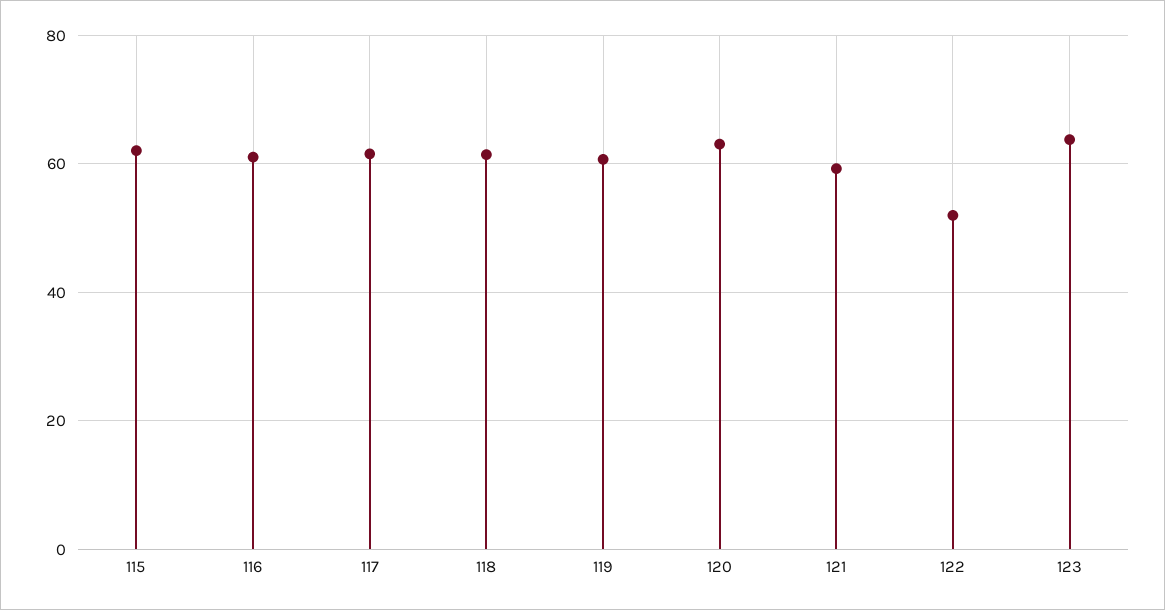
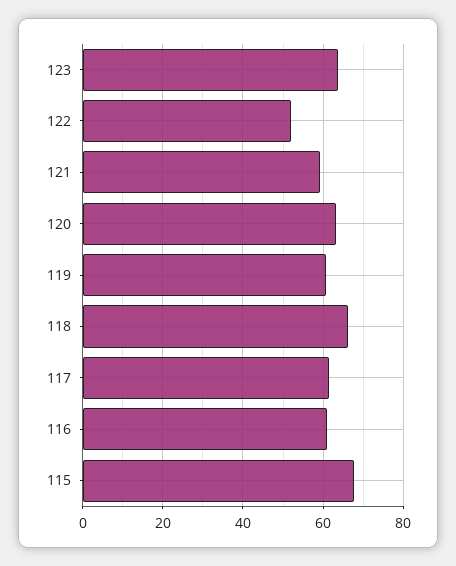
115: 62 -> 68
118: 62 -> 66

